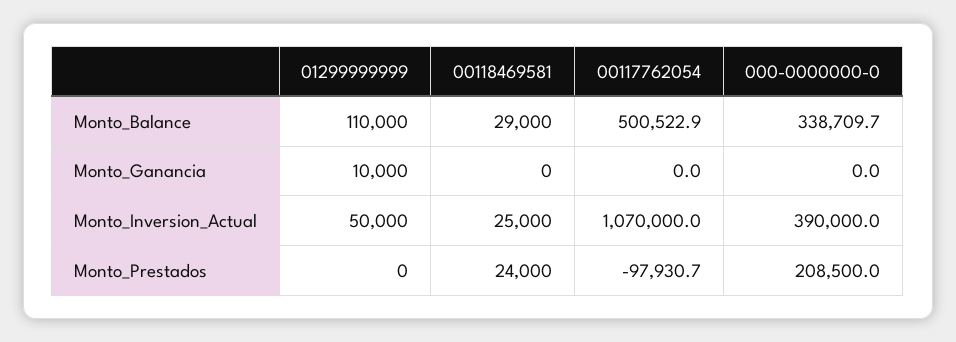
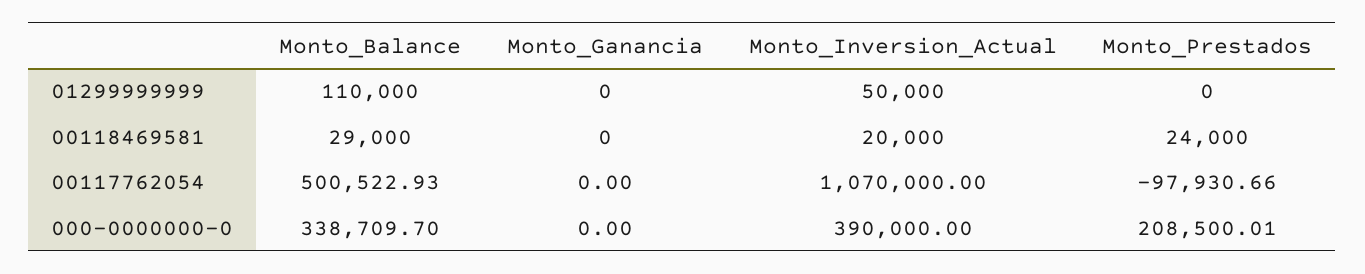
01299999999, Monto_Ganancia: 10000 -> 0
00118469581, Monto_Inversion_Actual: 25000 -> 20000

